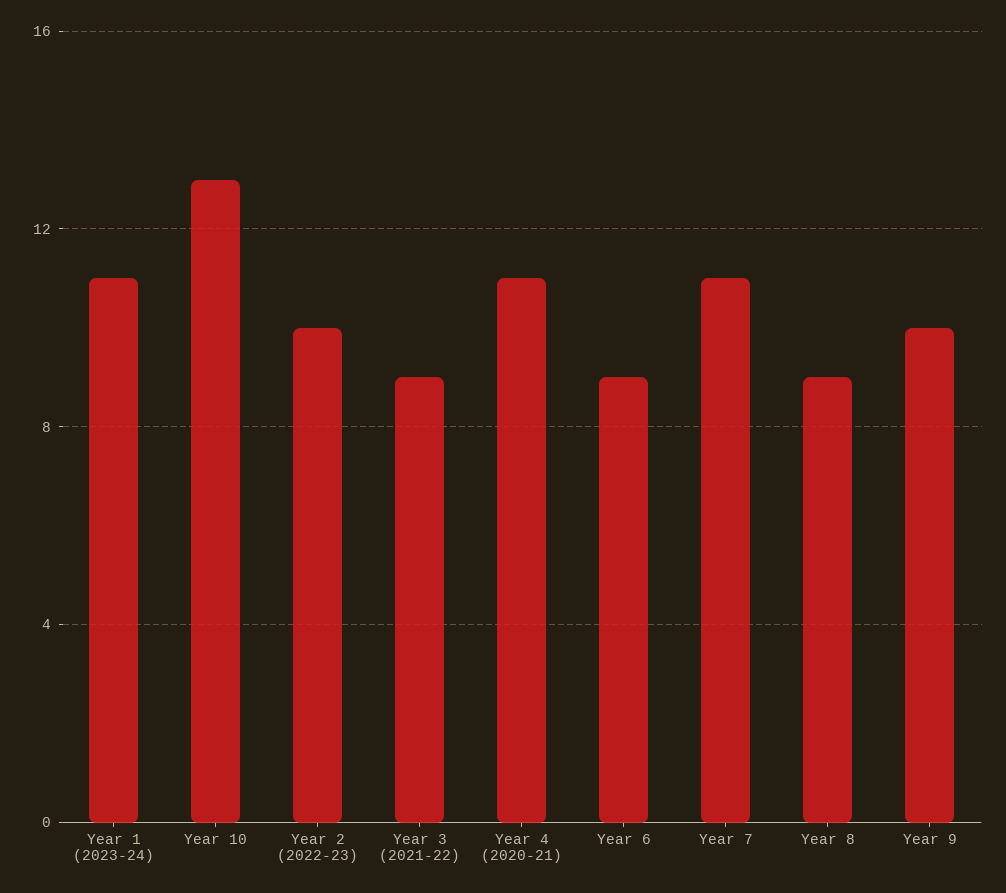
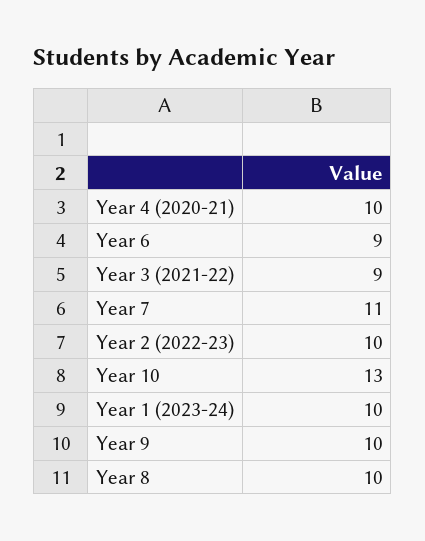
Year 1 (2023-24): 11 -> 10
Year 4 (2020-21): 11 -> 10
Year 8: 9 -> 10

